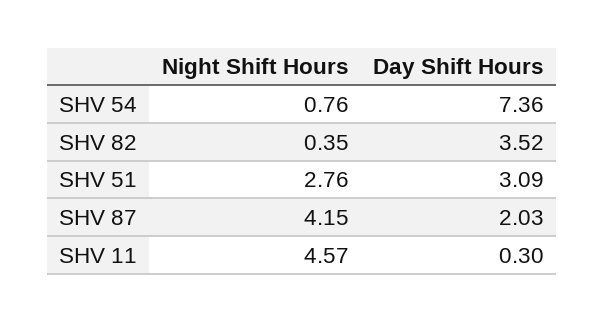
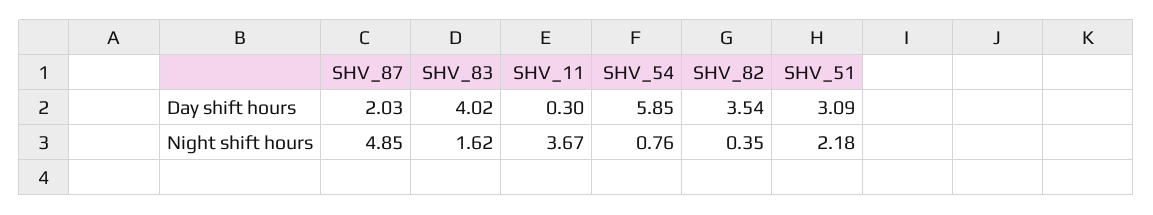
Day Shift Hours, SHV 54: 7.36 -> 5.85
Day Shift Hours, SHV 82: 3.52 -> 3.54
Night Shift Hours, SHV 51: 2.76 -> 2.18
Night Shift Hours, SHV 87: 4.15 -> 4.85
Night Shift Hours, SHV 11: 4.57 -> 3.67
Day Shift Hours, SHV_83: none -> 4.02
Night Shift Hours, SHV_83: none -> 1.62

